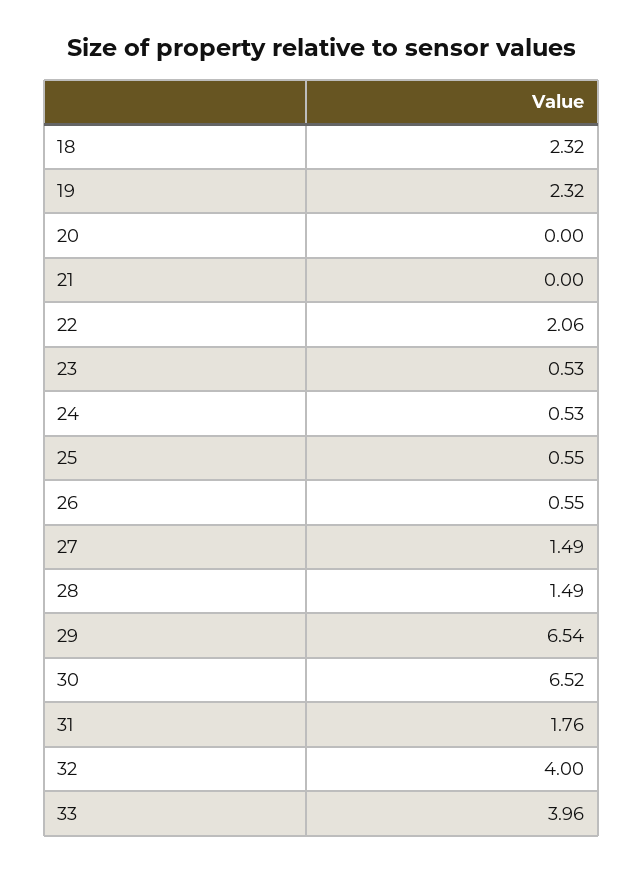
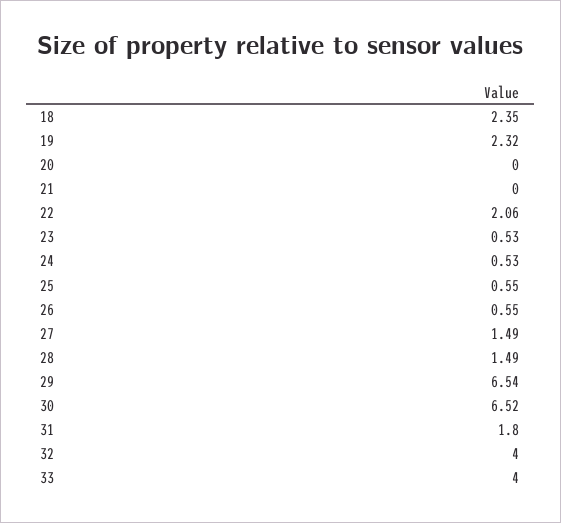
18: 2.32 -> 2.35
31: 1.76 -> 1.8
33: 3.96 -> 4

